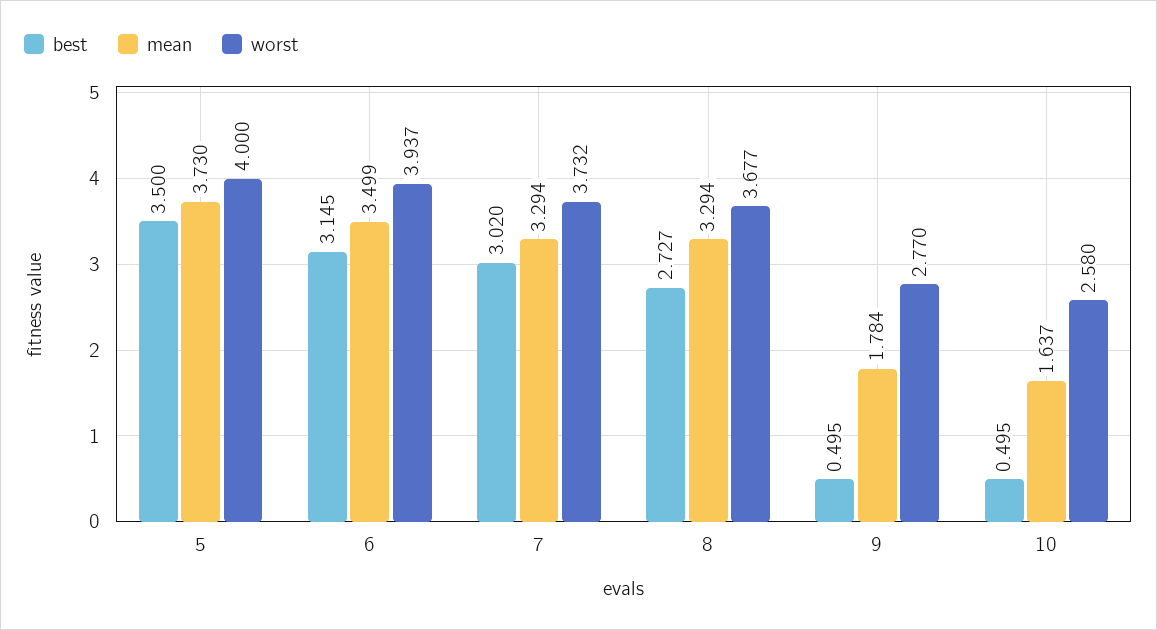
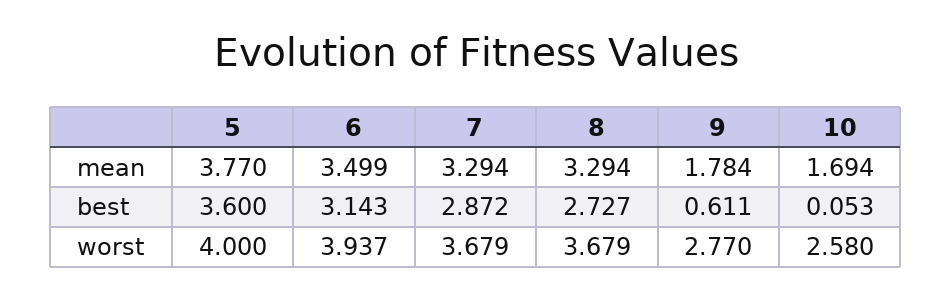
best, 5: 3.5 -> 3.6
mean, 5: 3.73 -> 3.77
best, 6: 3.145 -> 3.143
best, 7: 3.02 -> 2.872
worst, 7: 3.732 -> 3.679
worst, 8: 3.677 -> 3.679
best, 9: 0.495 -> 0.611
best, 10: 0.495 -> 0.053
mean, 10: 1.637 -> 1.694

